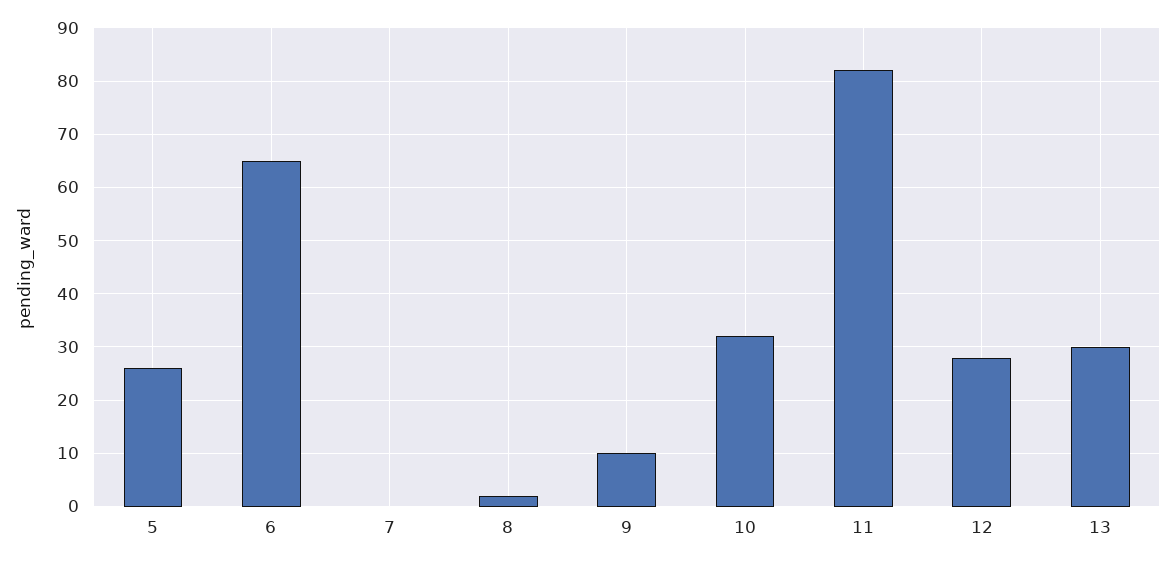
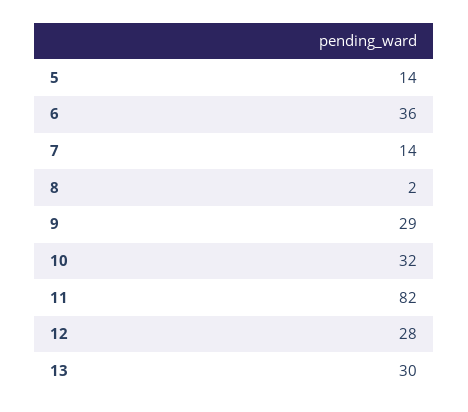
5: 25 -> 14
6: 65 -> 36
7: 0 -> 14
9: 10 -> 29

